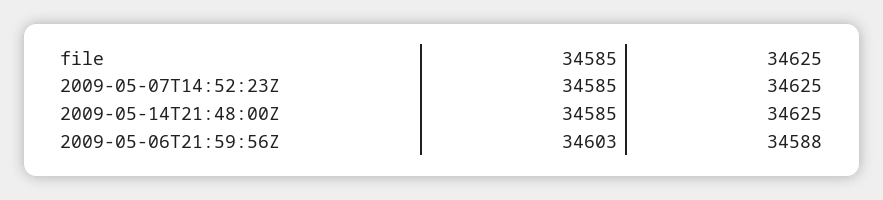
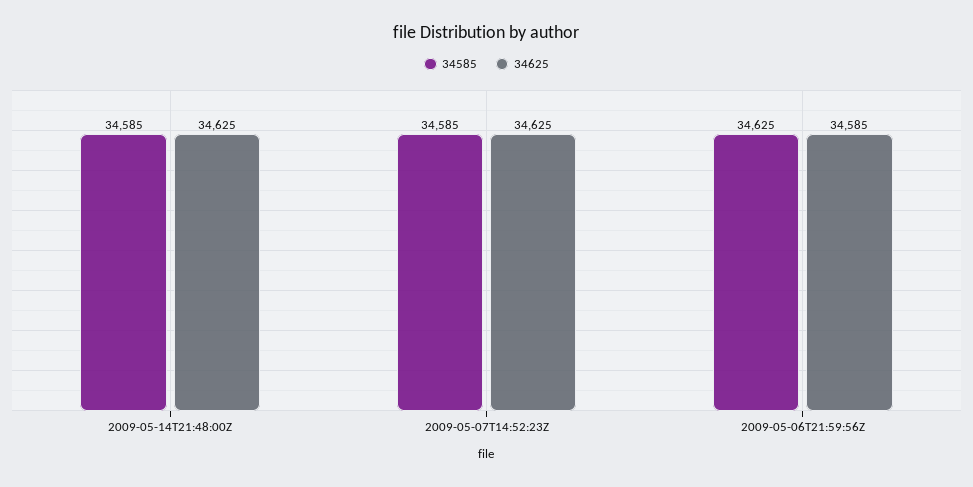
34585, 2009-05-06T21:59:56Z: 34603 -> 34625
34625, 2009-05-06T21:59:56Z: 34588 -> 34585

